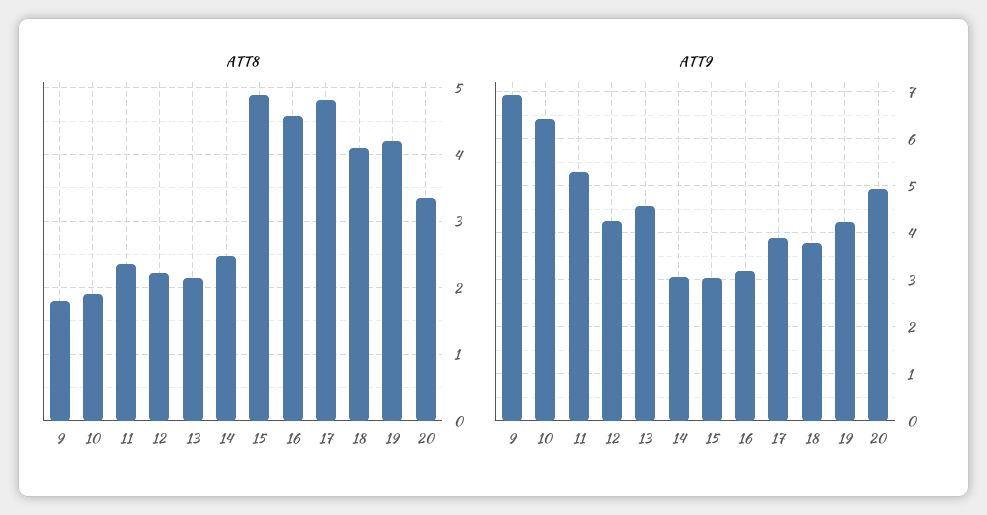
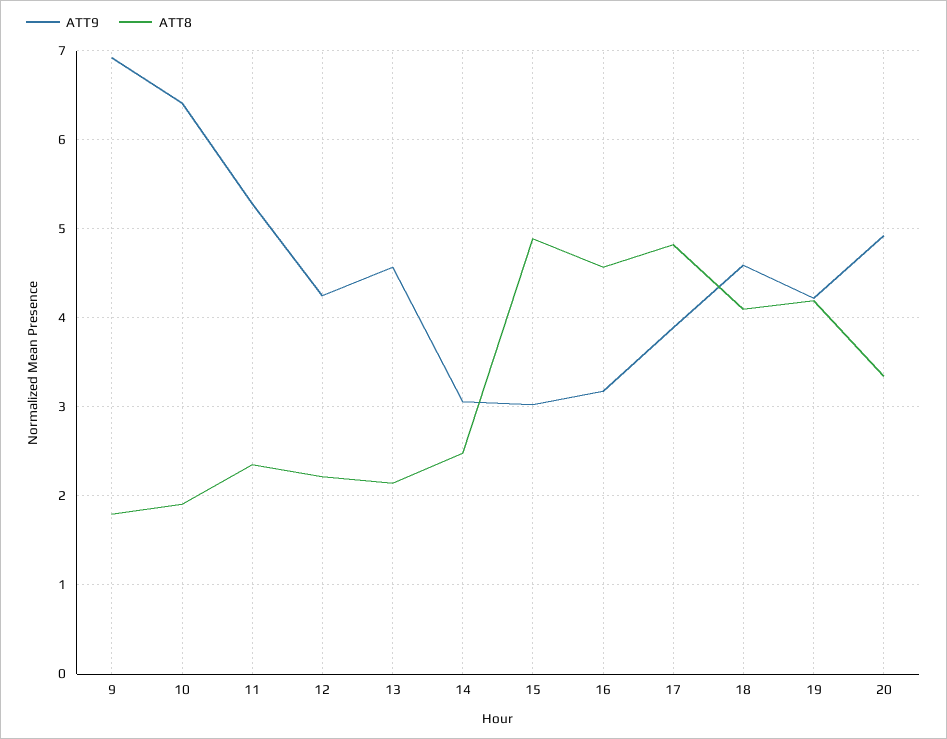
ATT9, 18: 3.8 -> 4.6

